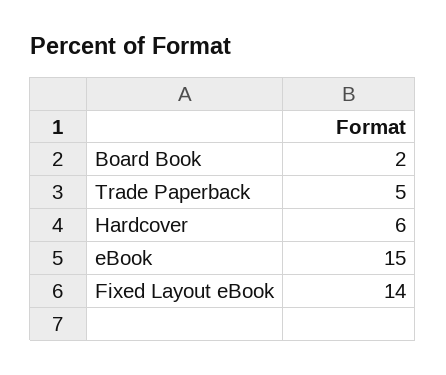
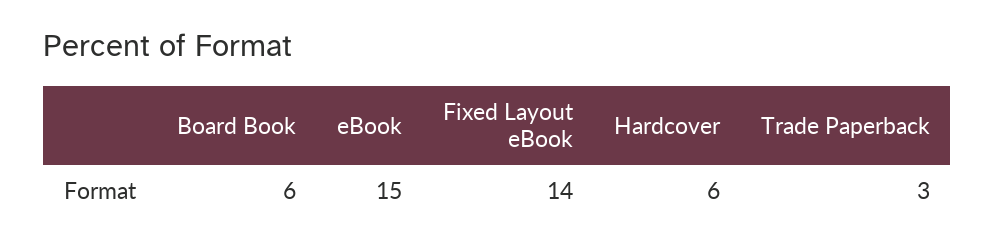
Board Book: 2 -> 6
Trade Paperback: 5 -> 3

